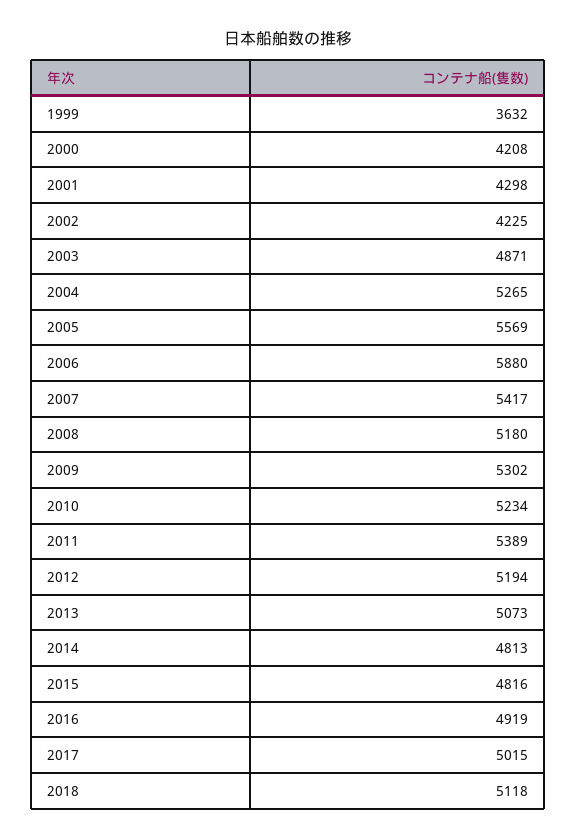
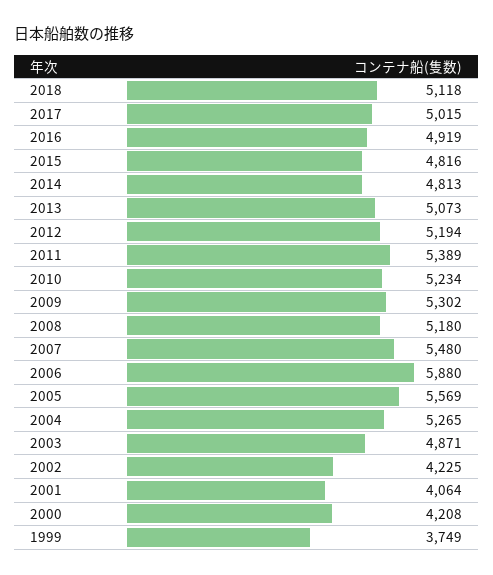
1999: 3632 -> 3749
2001: 4298 -> 4064
2007: 5417 -> 5480

